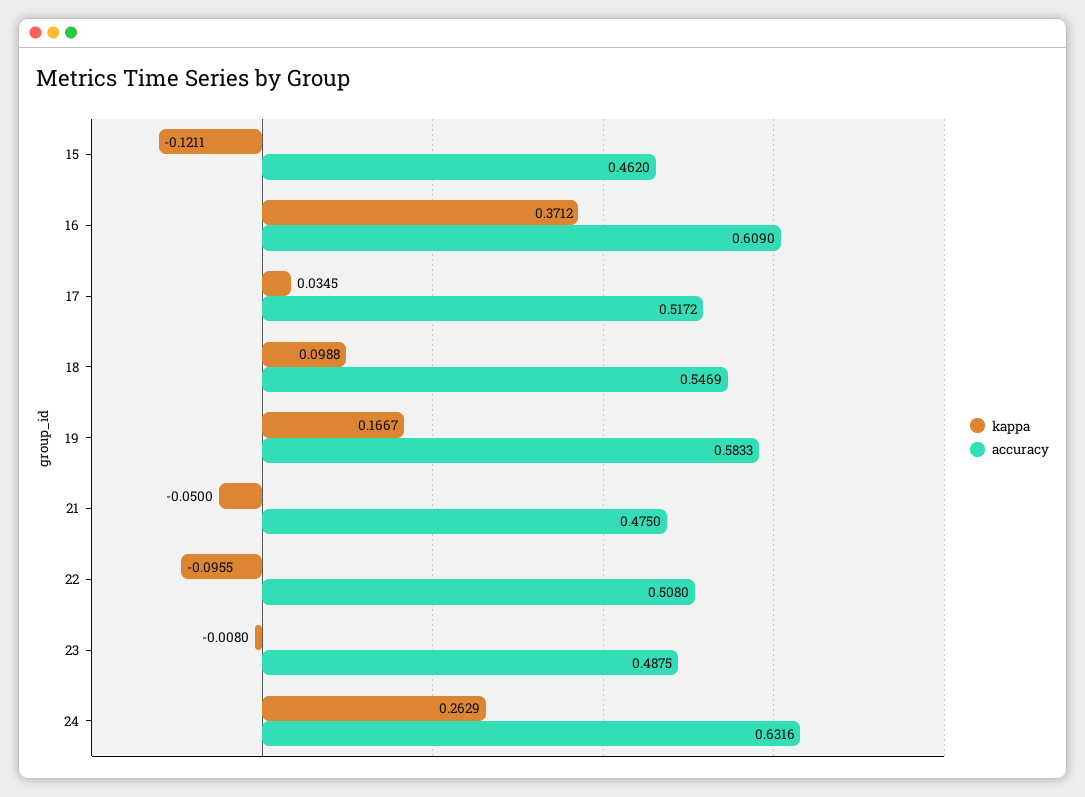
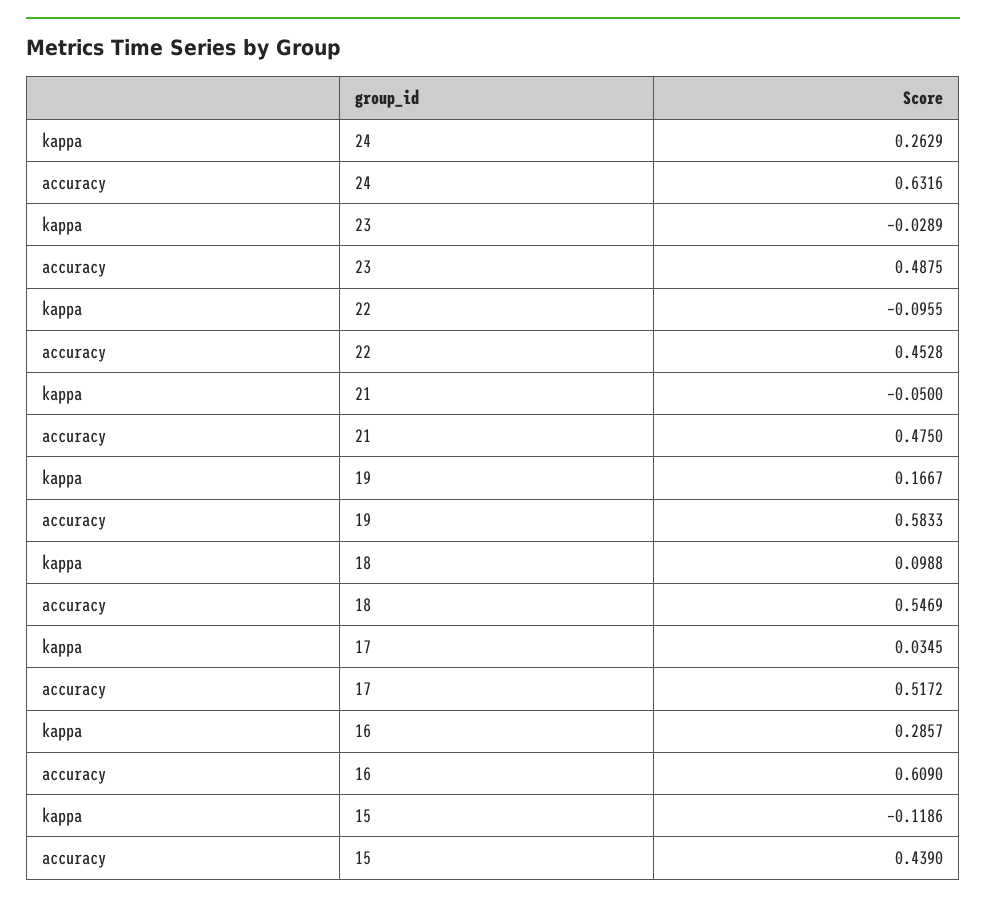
kappa, 15: -0.1211 -> -0.1186
accuracy, 15: 0.462 -> 0.439
kappa, 16: 0.3712 -> 0.2857
accuracy, 22: 0.508 -> 0.4528
kappa, 23: -0.008 -> -0.0289

